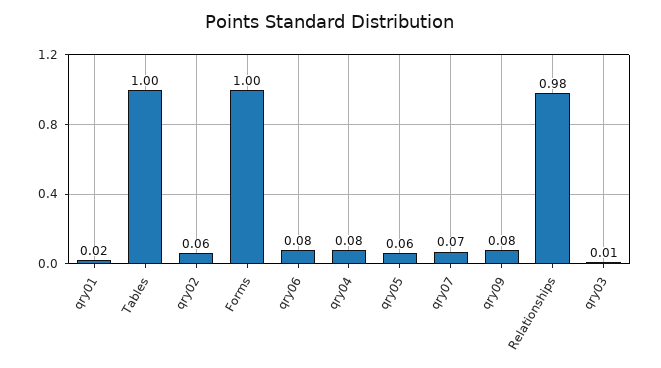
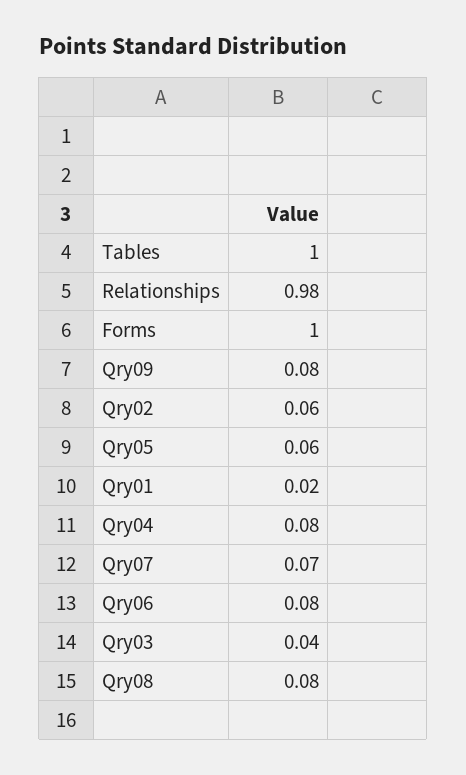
qry03: 0.01 -> 0.04
Qry08: none -> 0.08

